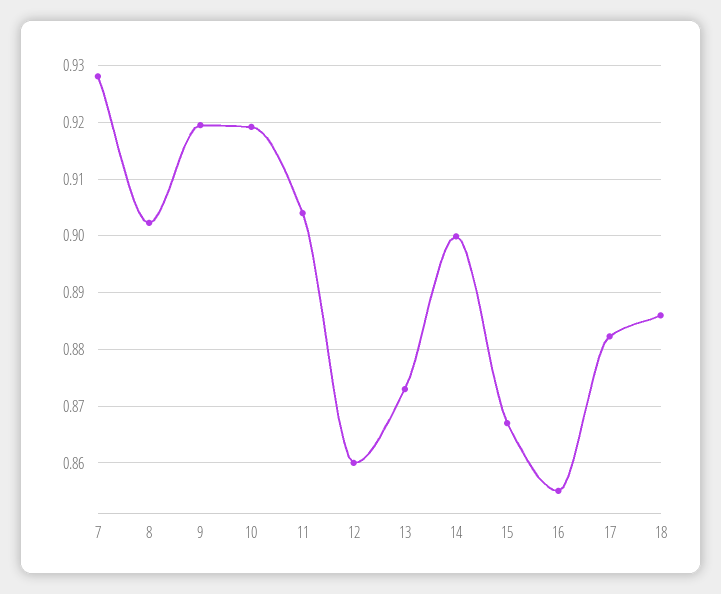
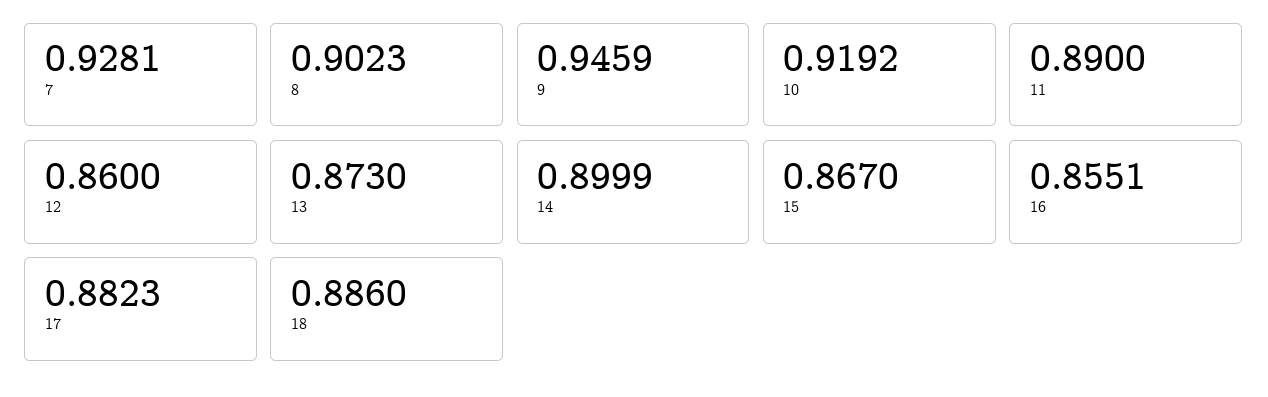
9: 0.92 -> 0.9459
11: 0.904 -> 0.89

